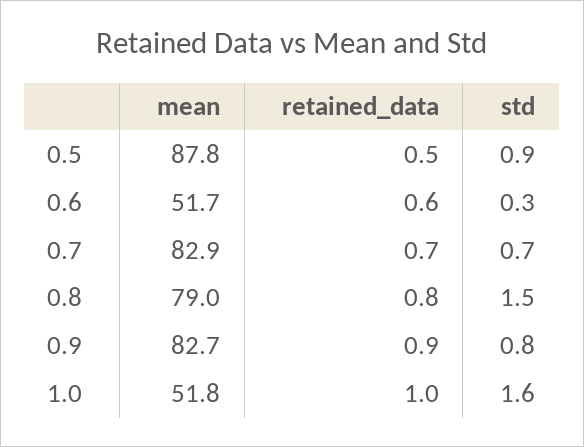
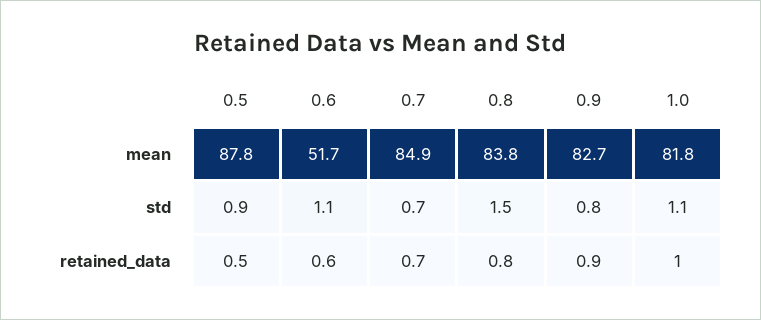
std, 0.6: 0.3 -> 1.1
mean, 0.7: 82.9 -> 84.9
mean, 0.8: 79 -> 83.8
mean, 1.0: 51.8 -> 81.8
std, 1.0: 1.6 -> 1.1

